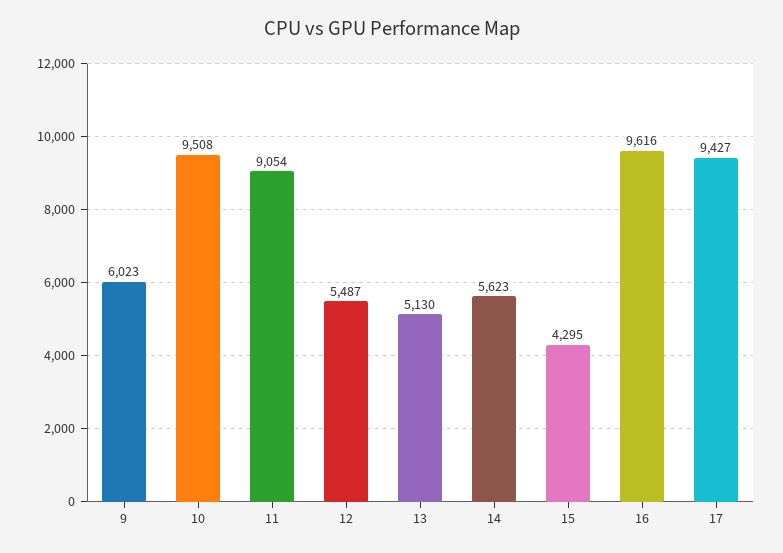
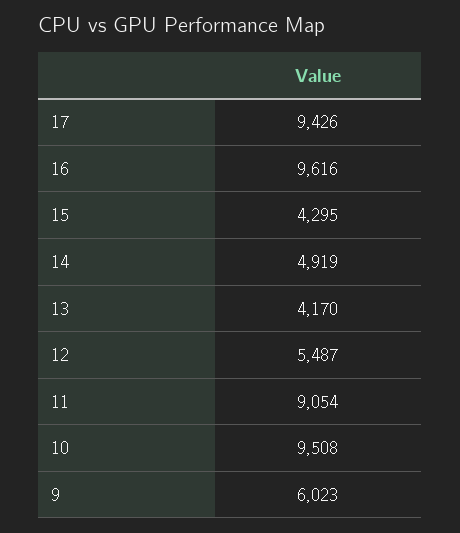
13: 5130 -> 4170
14: 5623 -> 4919
17: 9427 -> 9426

